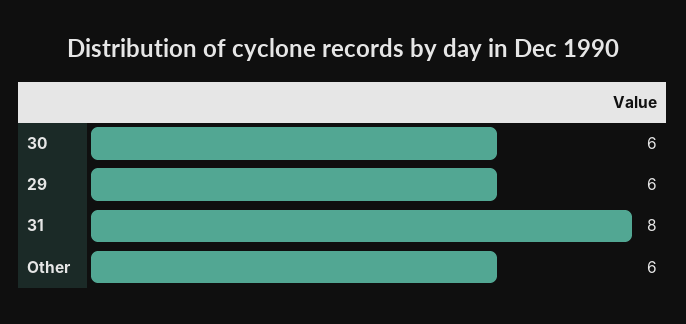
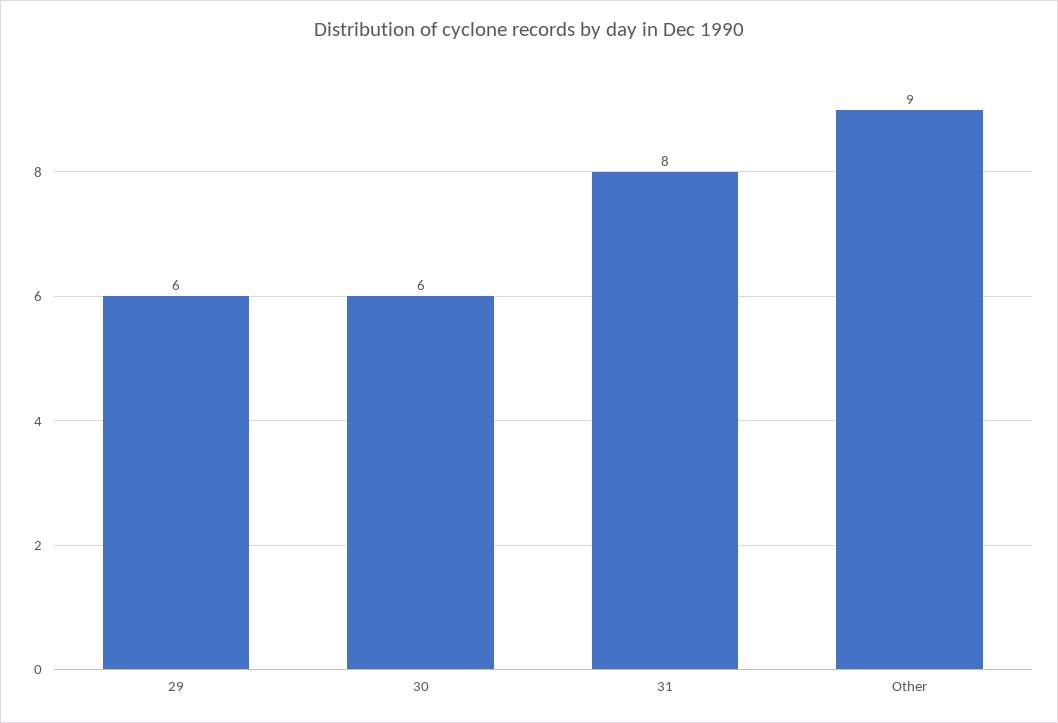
Other: 6 -> 9

